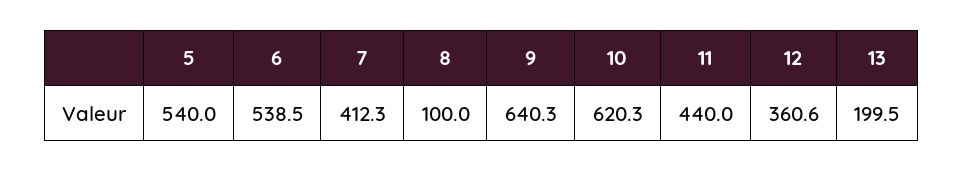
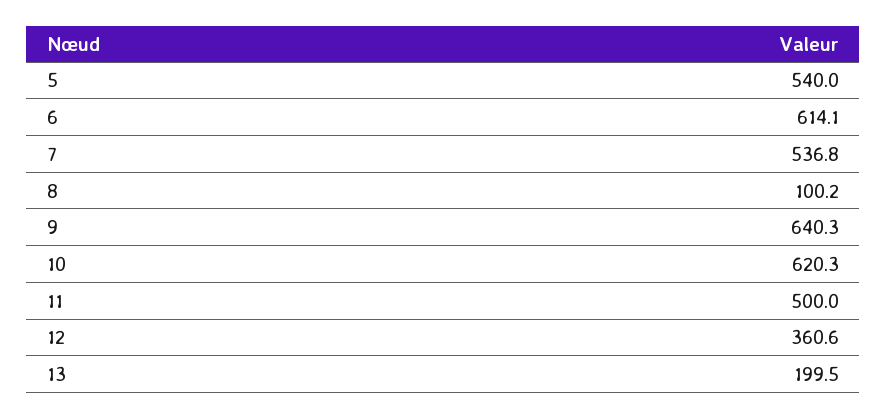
6: 538.5 -> 614.1
7: 412.3 -> 536.8
8: 100 -> 100.2
11: 440 -> 500

